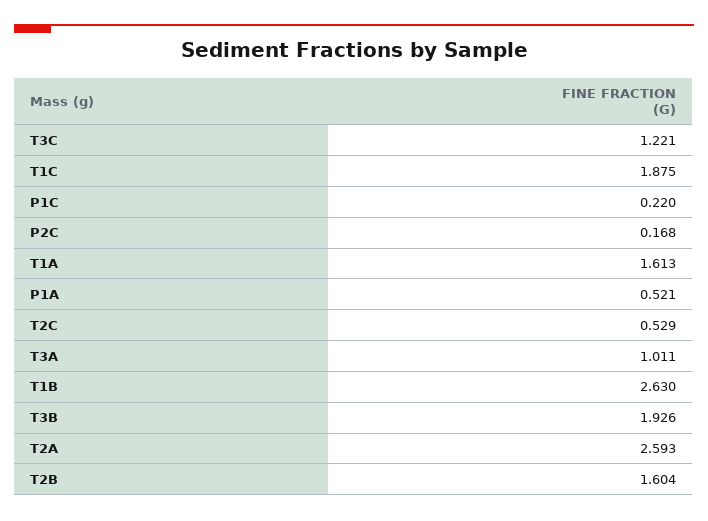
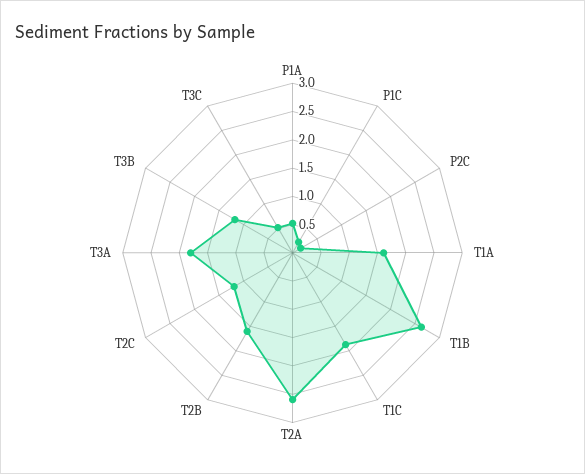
T3C: 1.221 -> 0.5
T2C: 0.529 -> 1.25
T3A: 1.011 -> 1.75
T3B: 1.926 -> 1.25

